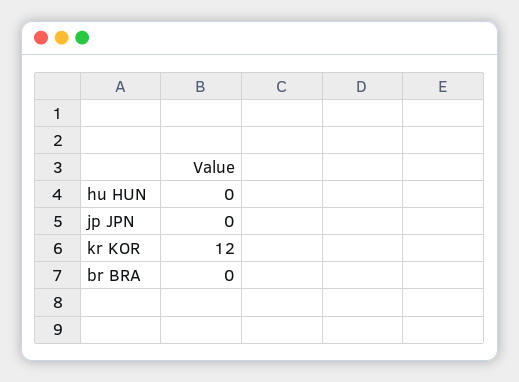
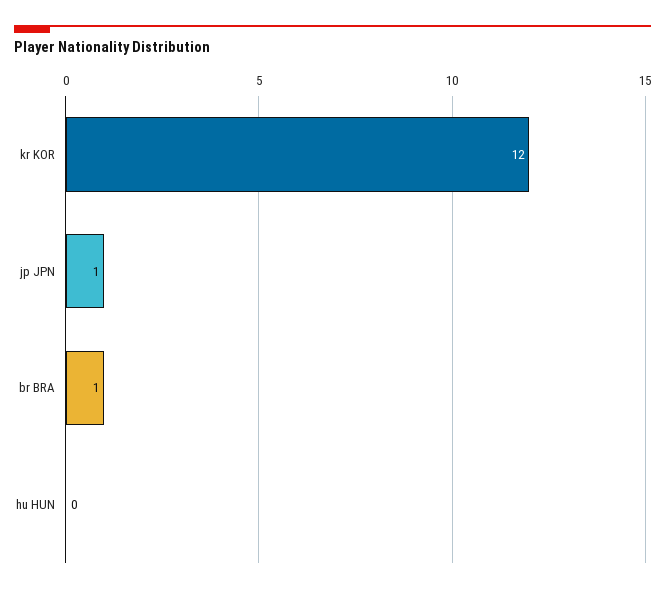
jp JPN: 0 -> 1
br BRA: 0 -> 1

